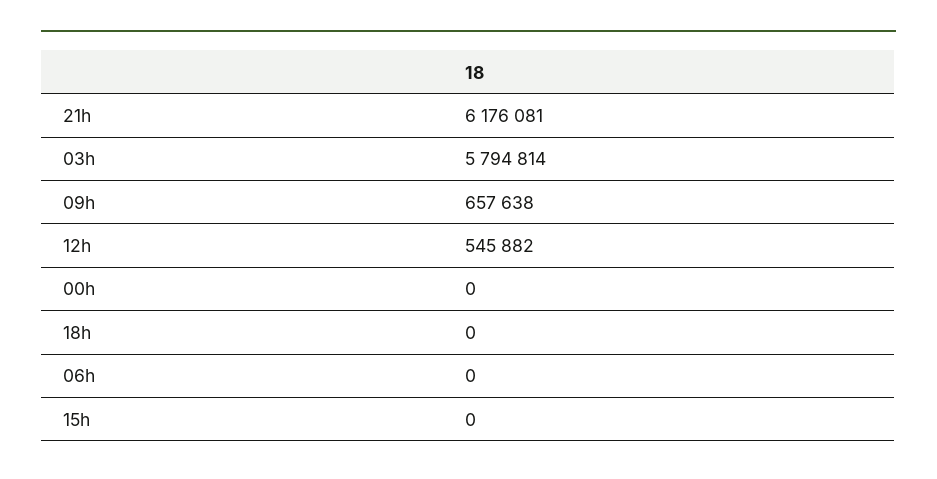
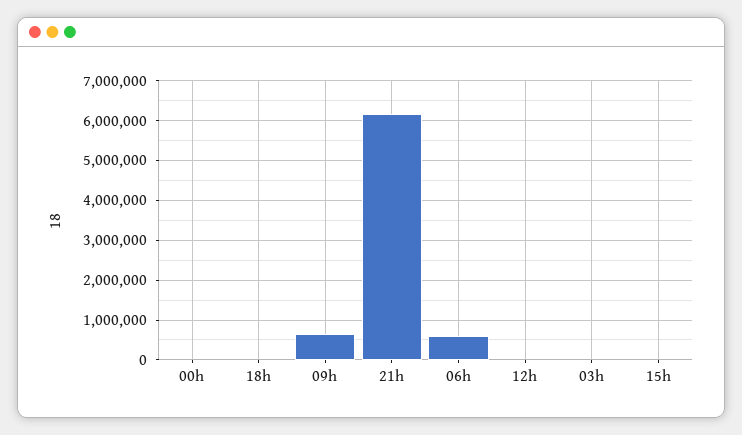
03h: 5794814 -> 0
12h: 545882 -> 0
06h: 0 -> 600000

